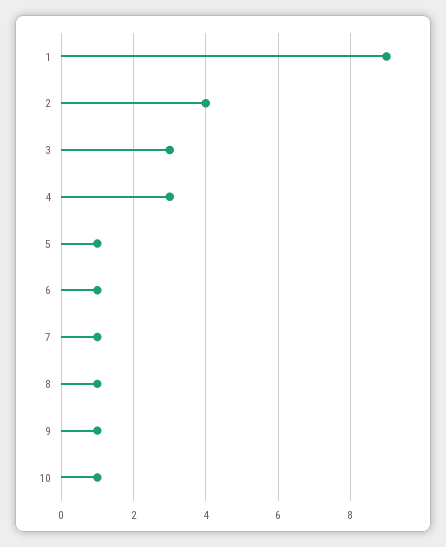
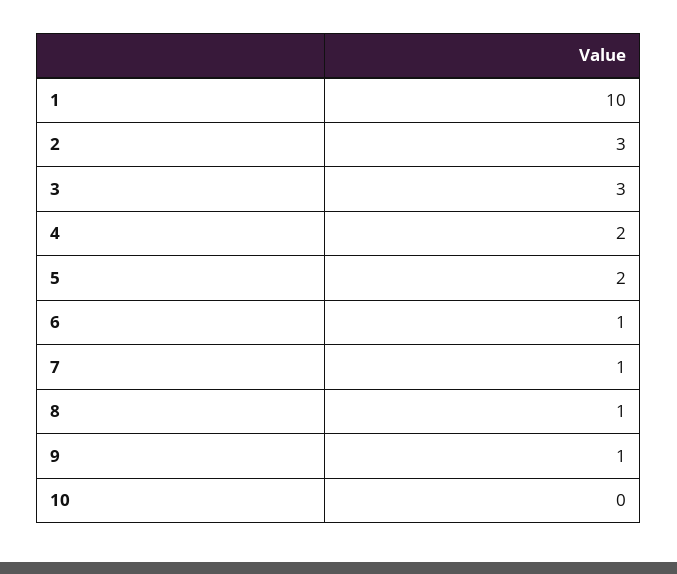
1: 9 -> 10
2: 4 -> 3
4: 3 -> 2
5: 1 -> 2
10: 1 -> 0

